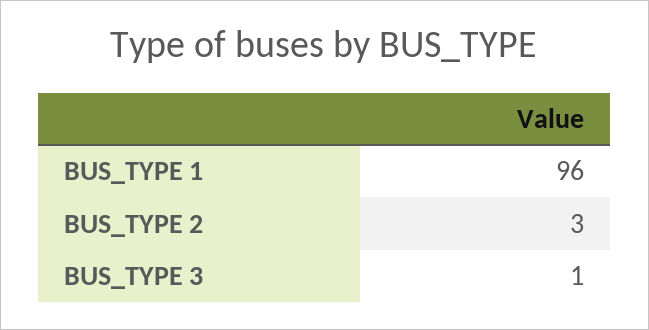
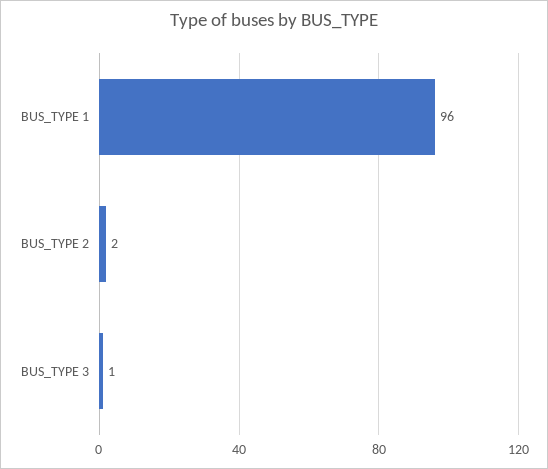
BUS_TYPE 2: 3 -> 2

